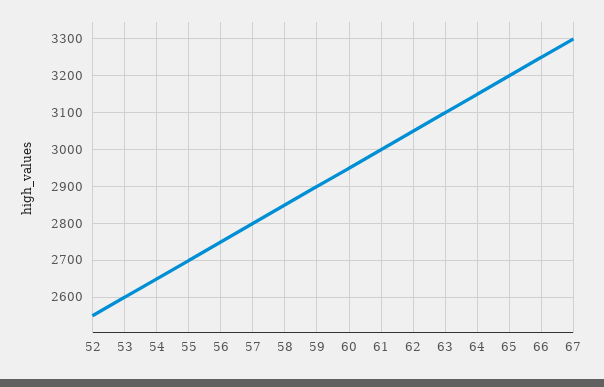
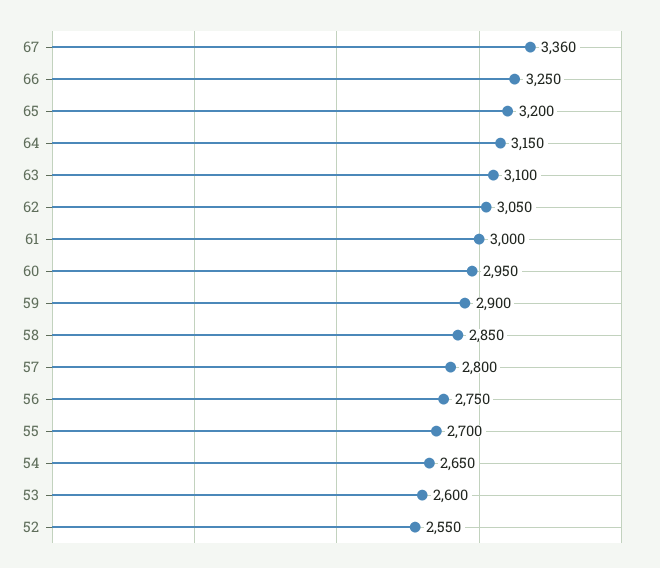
67: 3300 -> 3360

